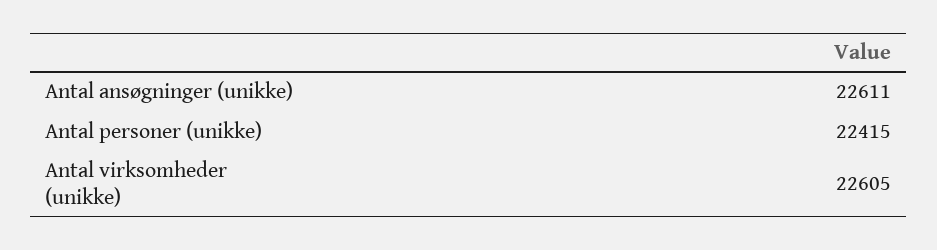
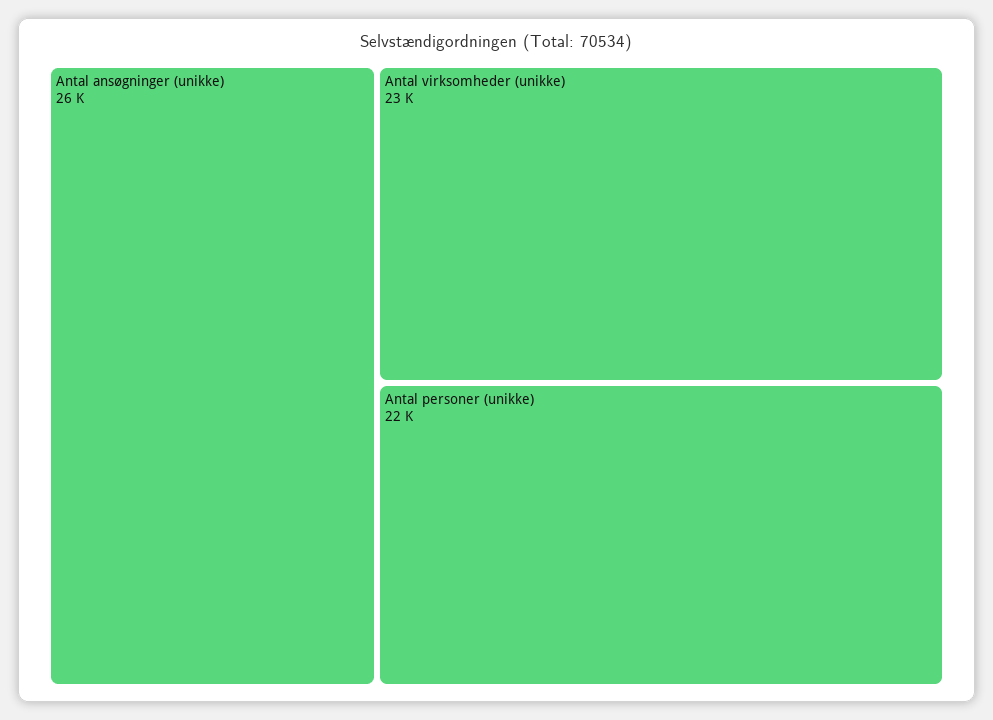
Antal ansøgninger (unikke): 22611 -> 26000

